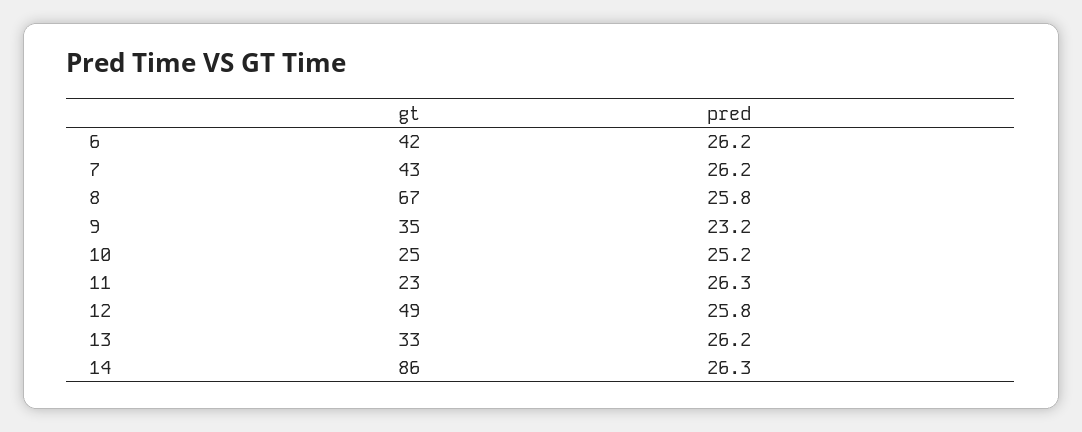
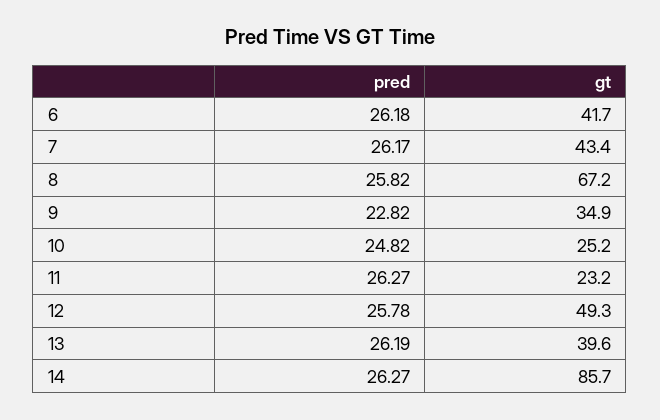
pred, 9: 23.2 -> 22.82
pred, 10: 25.2 -> 24.82
gt, 13: 33 -> 39.6

